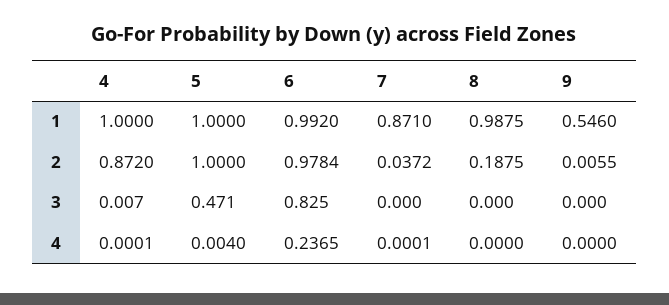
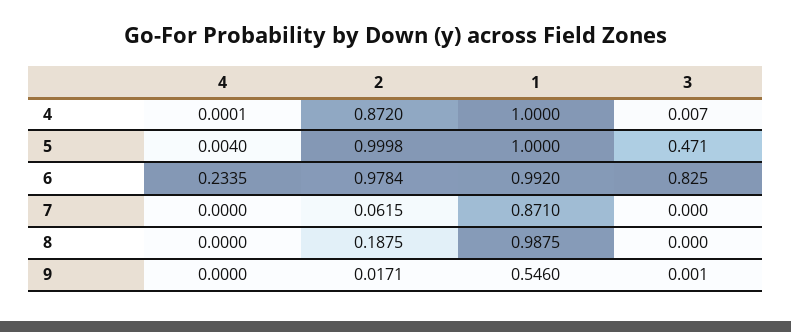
5, 2: 1 -> 0.9998
7, 2: 0.0372 -> 0.0615
9, 2: 0.0055 -> 0.0171
9, 3: 0 -> 0.001
6, 4: 0.2365 -> 0.2335
7, 4: 0.0001 -> 0

